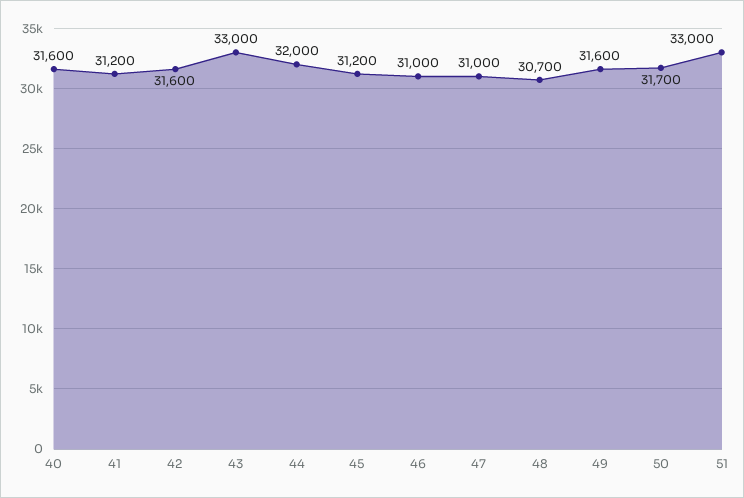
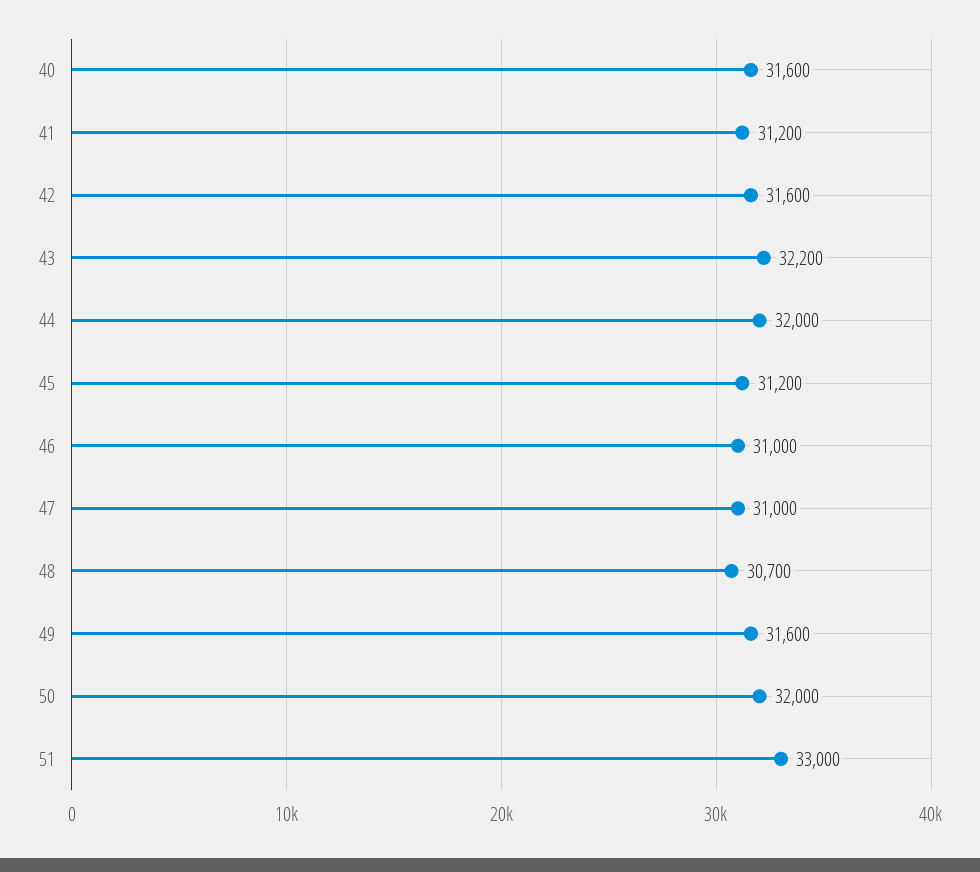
43: 33000 -> 32200
50: 31700 -> 32000

